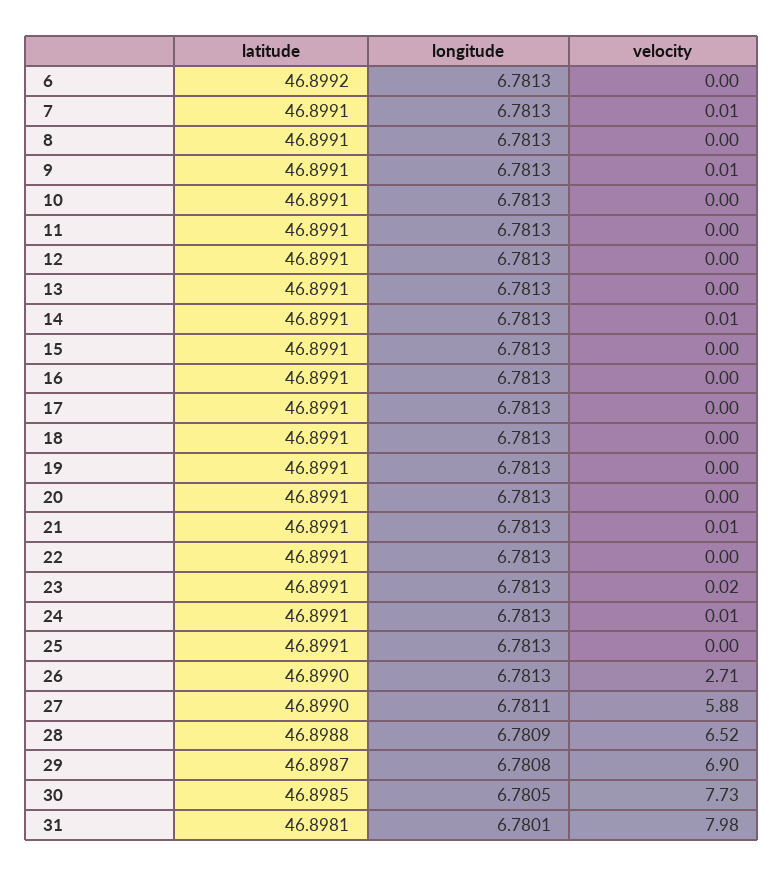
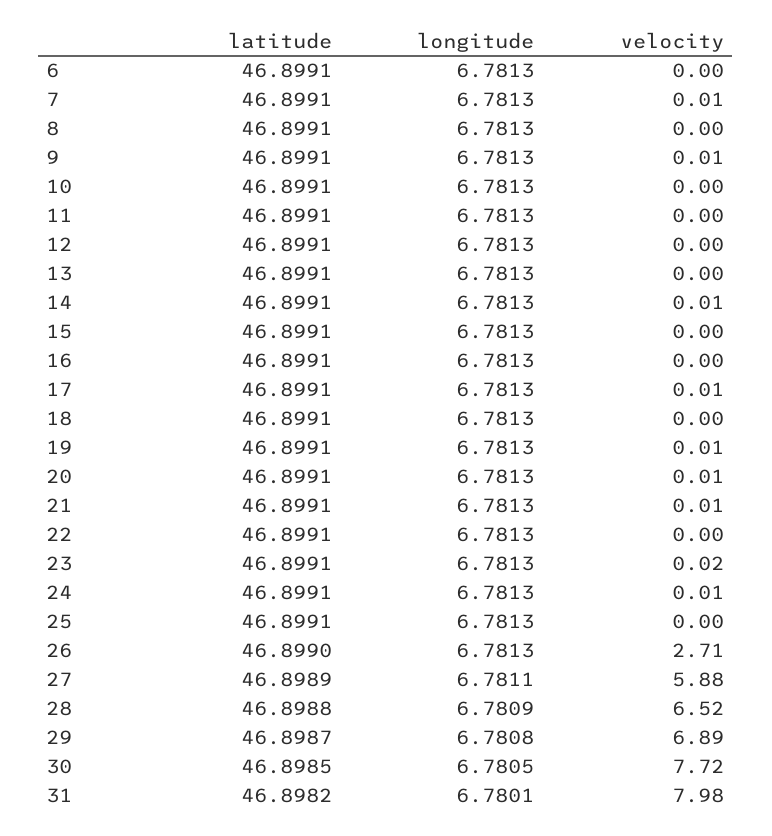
latitude, 6: 46.8992 -> 46.8991
velocity, 17: 0 -> 0.01
velocity, 19: 0 -> 0.01
velocity, 20: 0 -> 0.01
latitude, 27: 46.899 -> 46.8989
velocity, 29: 6.9 -> 6.89
velocity, 30: 7.73 -> 7.72
latitude, 31: 46.8981 -> 46.8982

